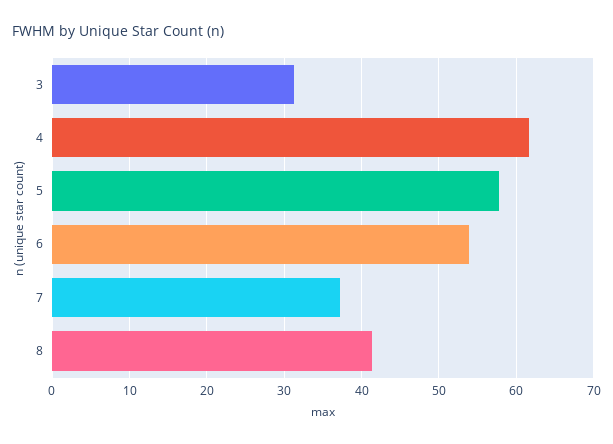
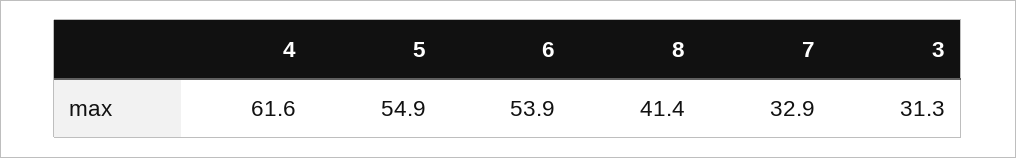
5: 58 -> 54.9
7: 37 -> 32.9

